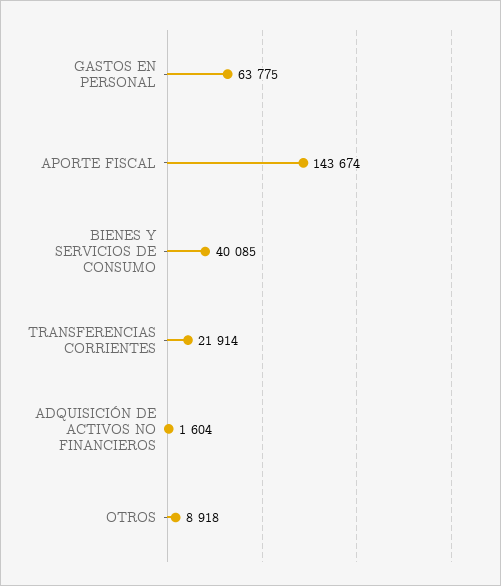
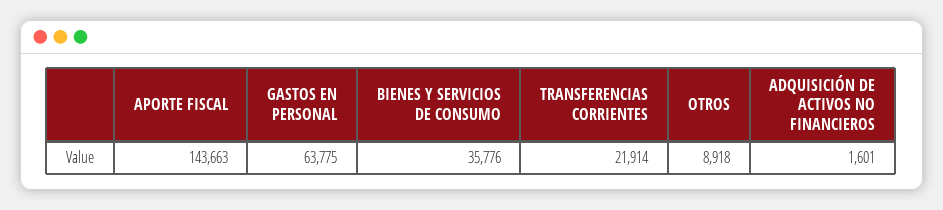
APORTE FISCAL: 143674 -> 143663
BIENES Y SERVICIOS DE CONSUMO: 40085 -> 35776
ADQUISICIÓN DE ACTIVOS NO FINANCIEROS: 1604 -> 1601

